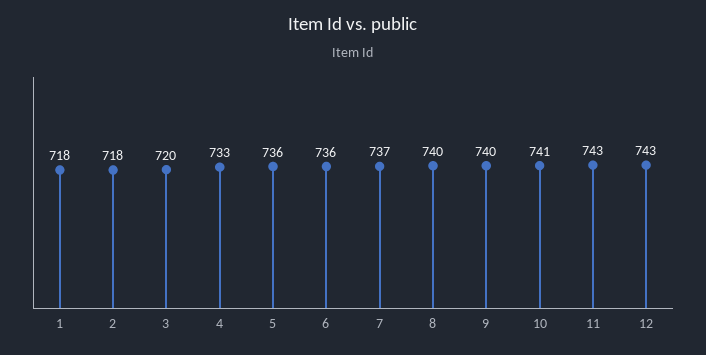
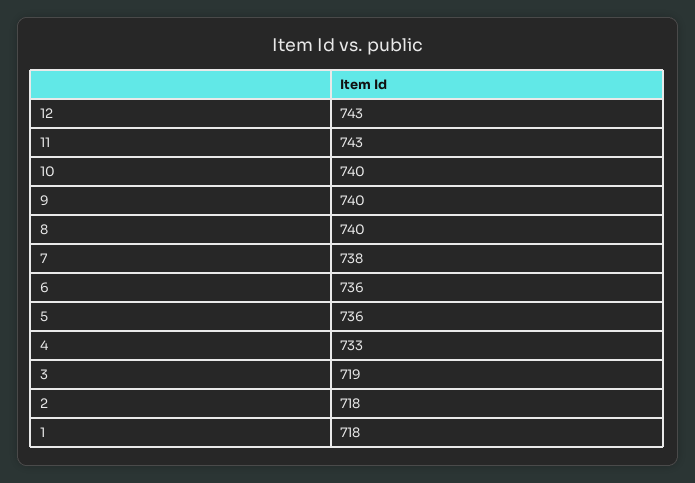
3: 720 -> 719
7: 737 -> 738
10: 741 -> 740

